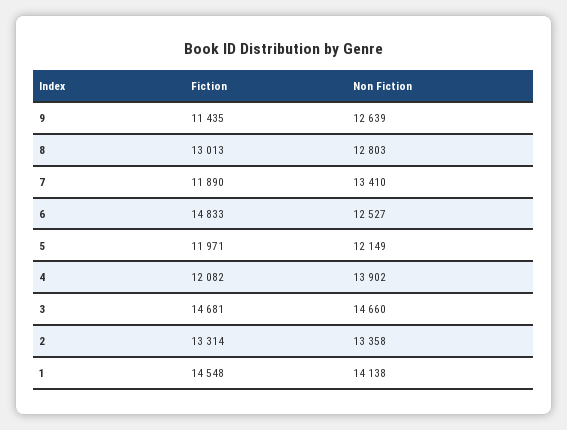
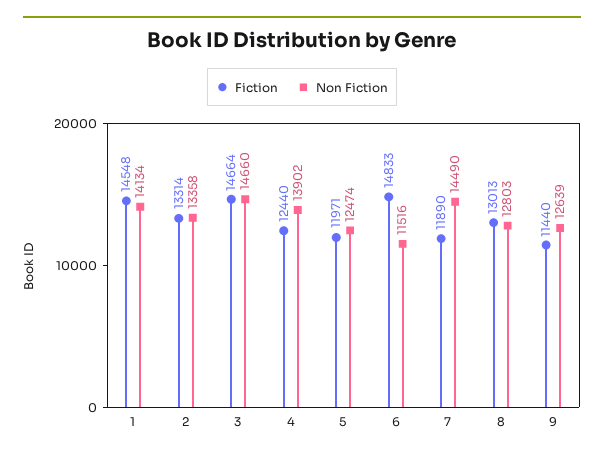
Fiction, 9: 11435 -> 11440
Non Fiction, 7: 13410 -> 14490
Non Fiction, 6: 12527 -> 11516
Non Fiction, 5: 12149 -> 12474
Fiction, 4: 12082 -> 12440
Fiction, 3: 14681 -> 14664
Non Fiction, 1: 14138 -> 14134

